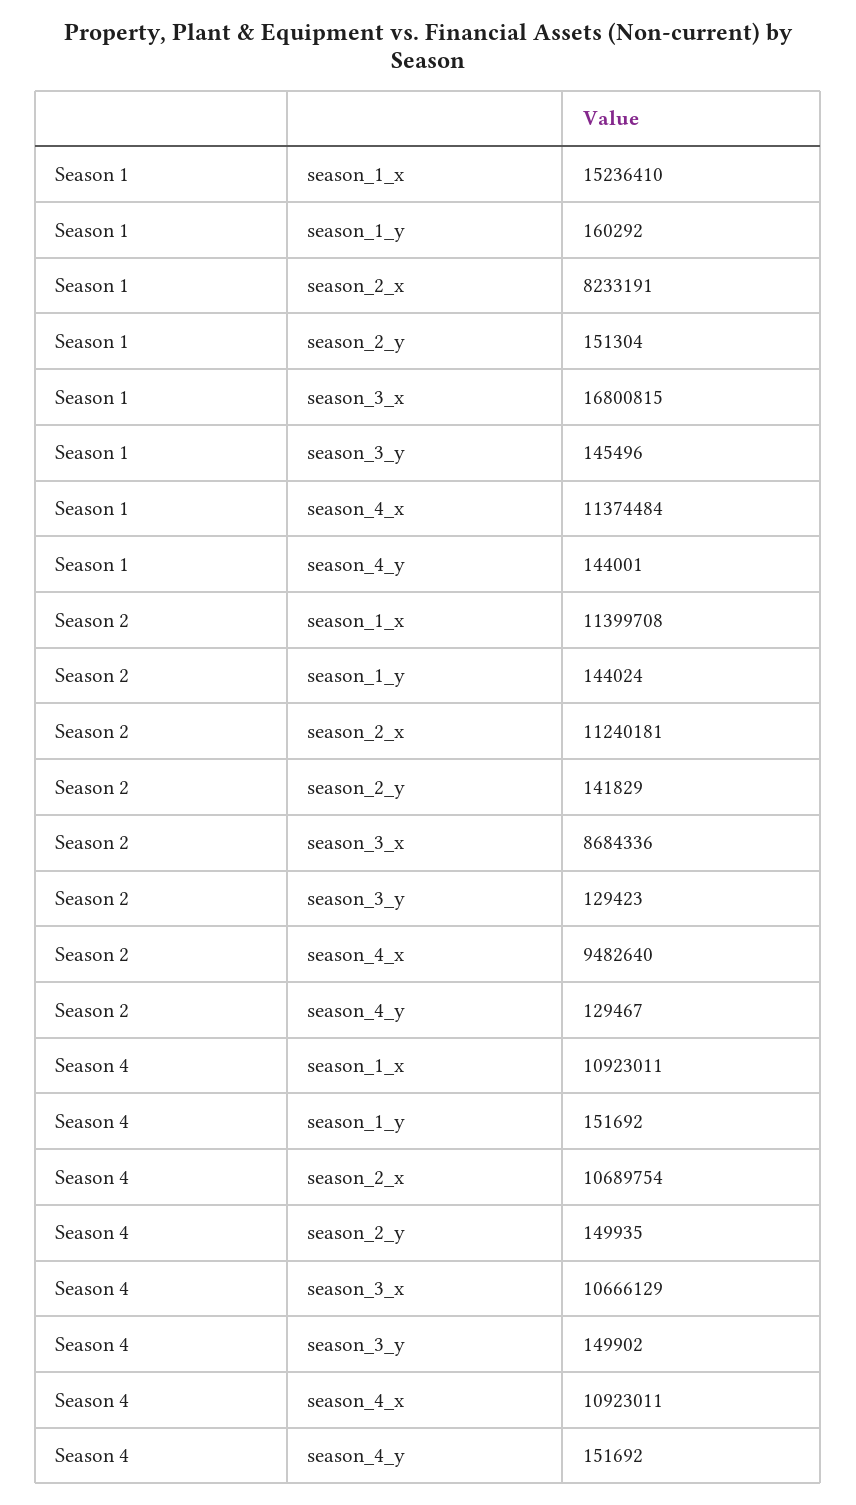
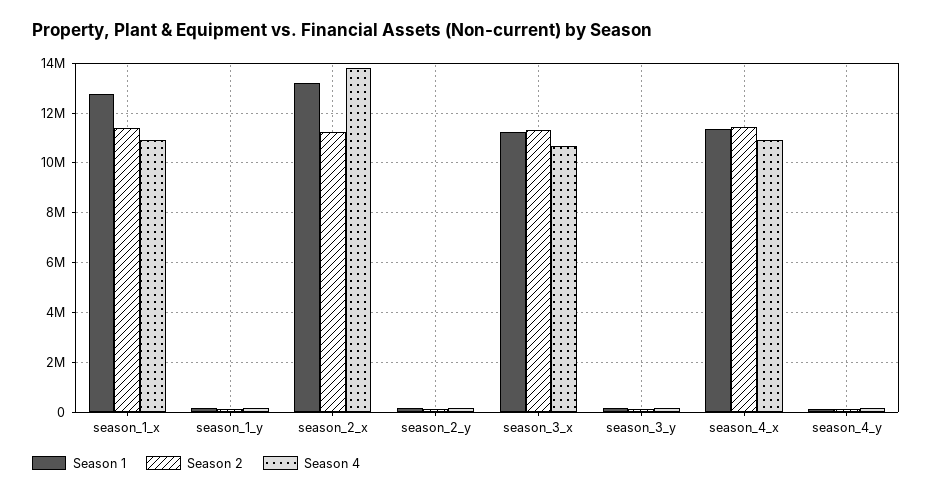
Season 1, season_1_x: 15236410 -> 12750000
Season 1, season_2_x: 8233191 -> 13250000
Season 1, season_3_x: 16800815 -> 11250000
Season 2, season_3_x: 8684336 -> 11250000
Season 2, season_4_x: 9482640 -> 11500000
Season 4, season_2_x: 10689754 -> 13750000

